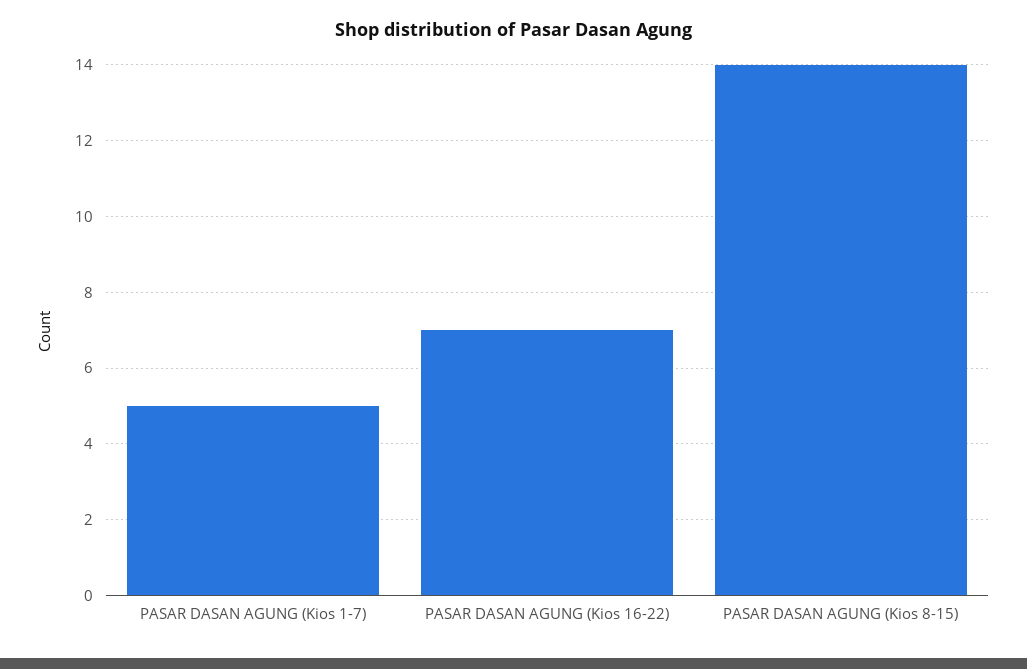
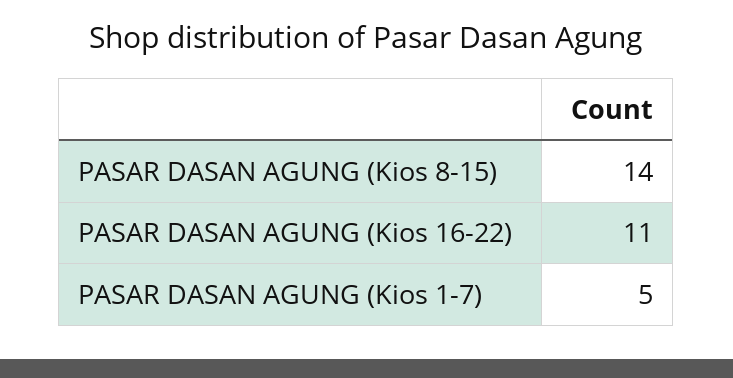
PASAR DASAN AGUNG (Kios 16-22): 7 -> 11

